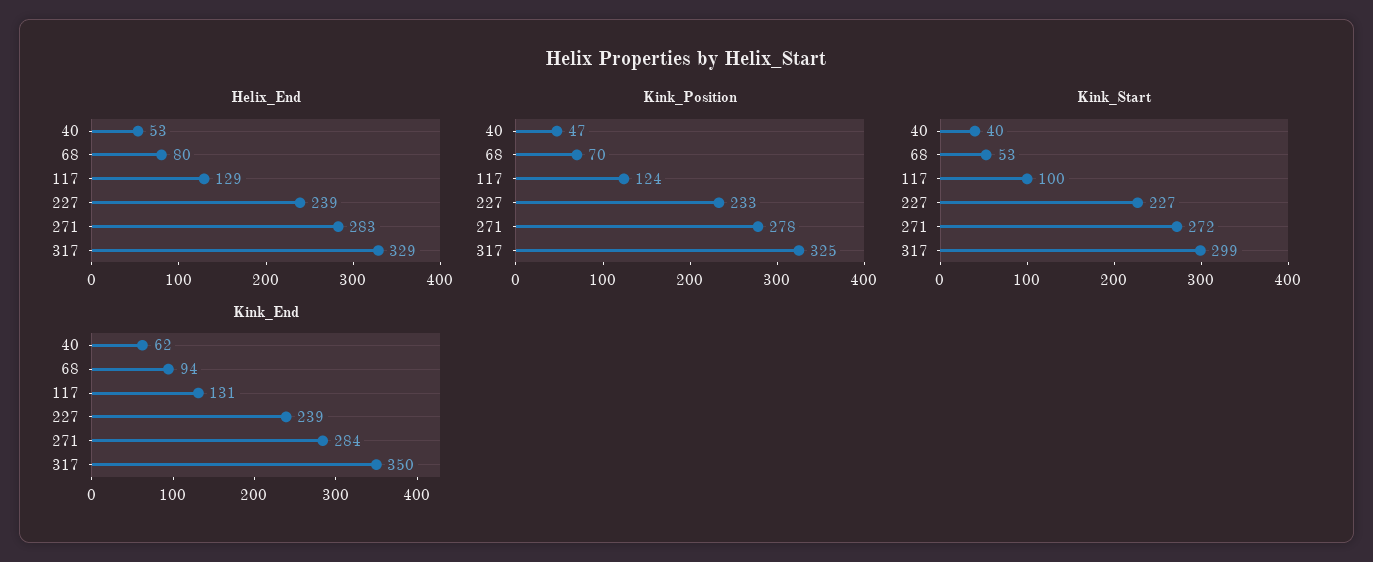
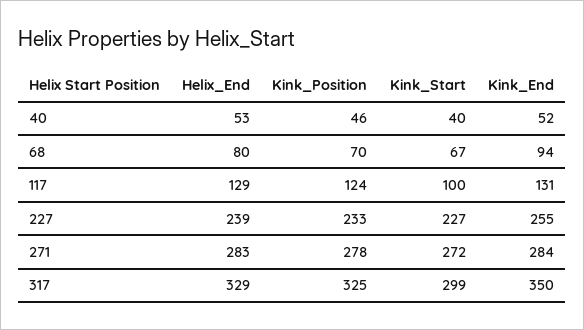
Kink_Position, 40: 47 -> 46
Kink_Start, 68: 53 -> 67
Kink_End, 40: 62 -> 52
Kink_End, 227: 239 -> 255

